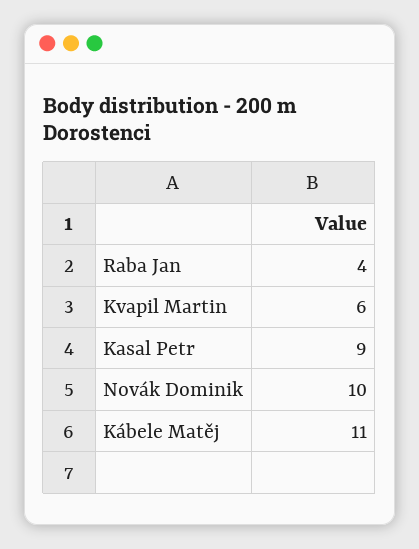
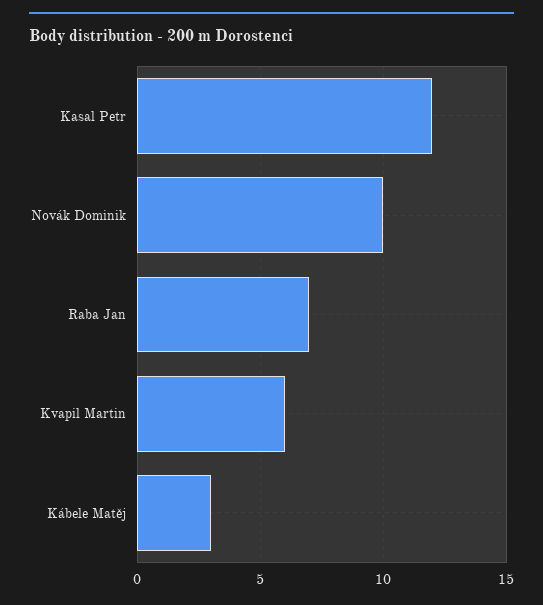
Raba Jan: 4 -> 7
Kasal Petr: 9 -> 12
Kábele Matěj: 11 -> 3

